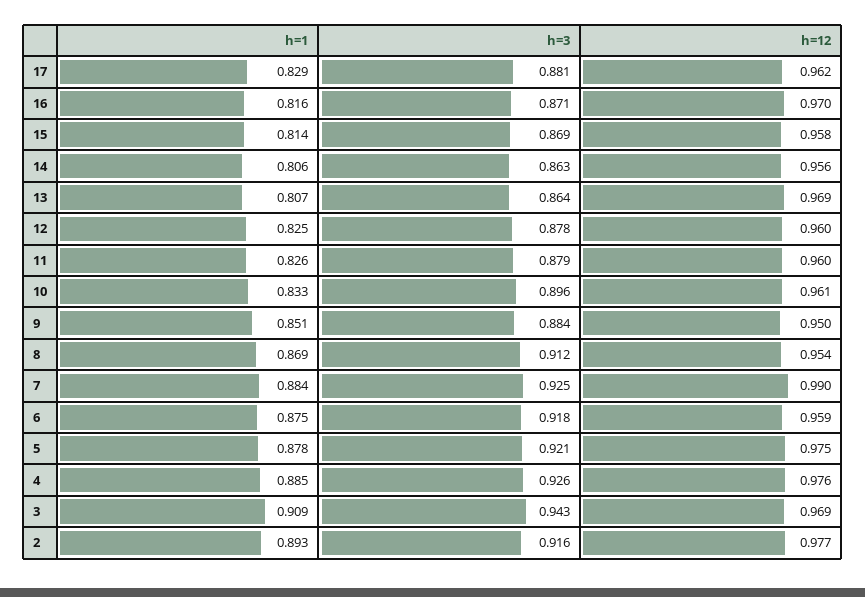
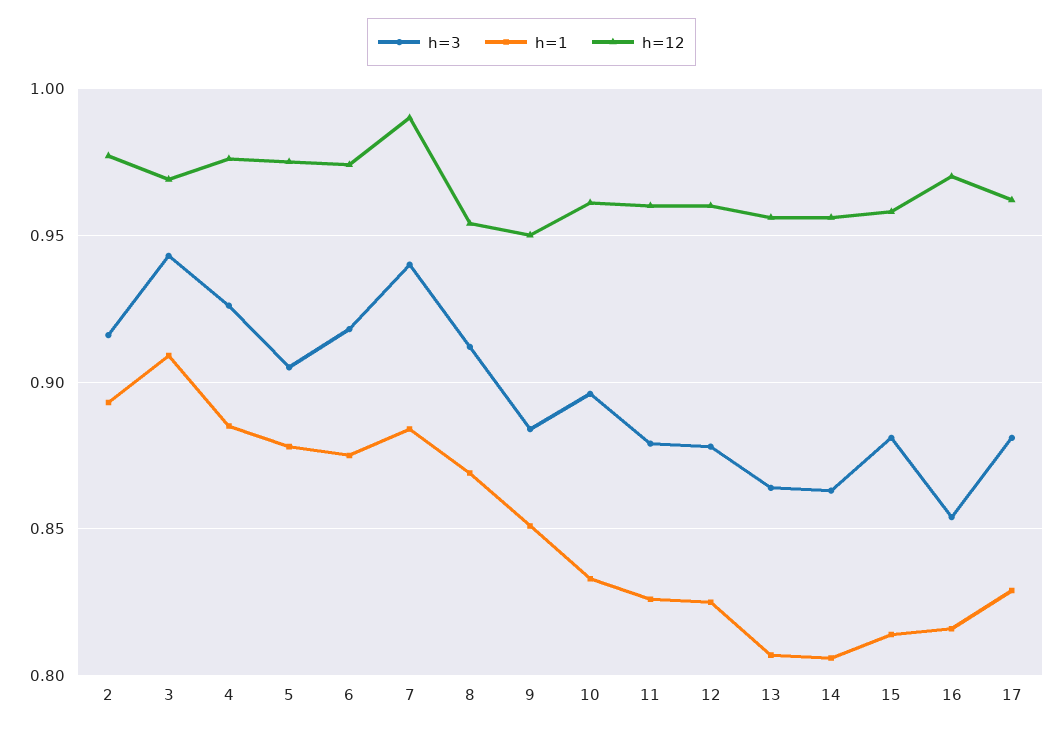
h=3, 16: 0.871 -> 0.855
h=3, 15: 0.869 -> 0.88
h=12, 13: 0.969 -> 0.955
h=3, 7: 0.925 -> 0.94
h=12, 6: 0.959 -> 0.975
h=3, 5: 0.921 -> 0.905

